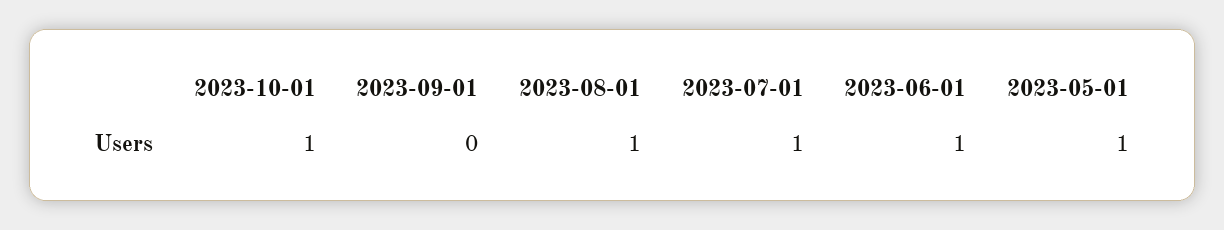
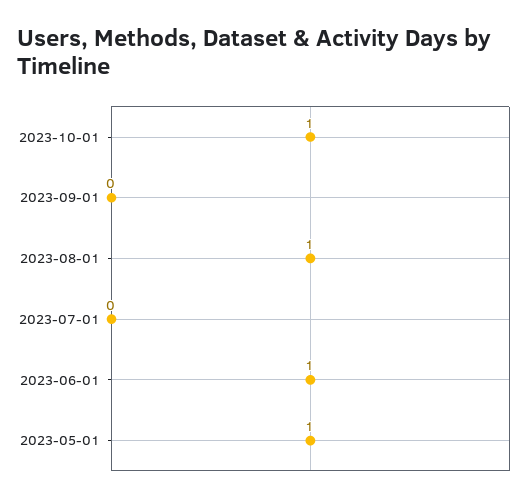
2023-07-01: 1 -> 0

